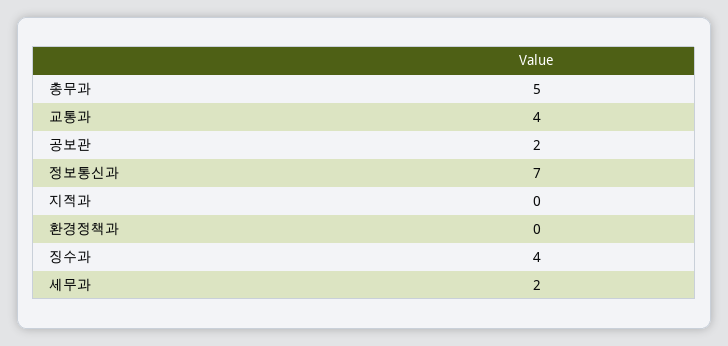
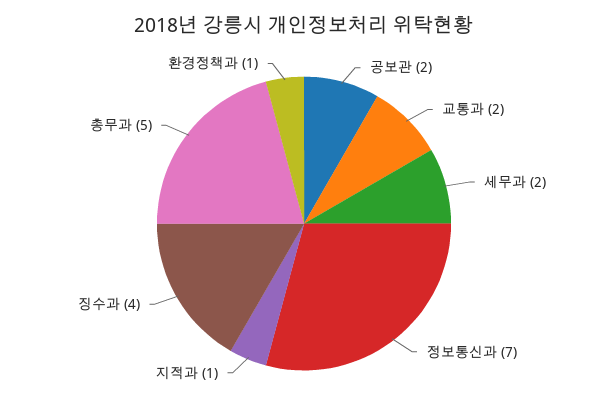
교통과: 4 -> 2
지적과: 0 -> 1
환경정책과: 0 -> 1

